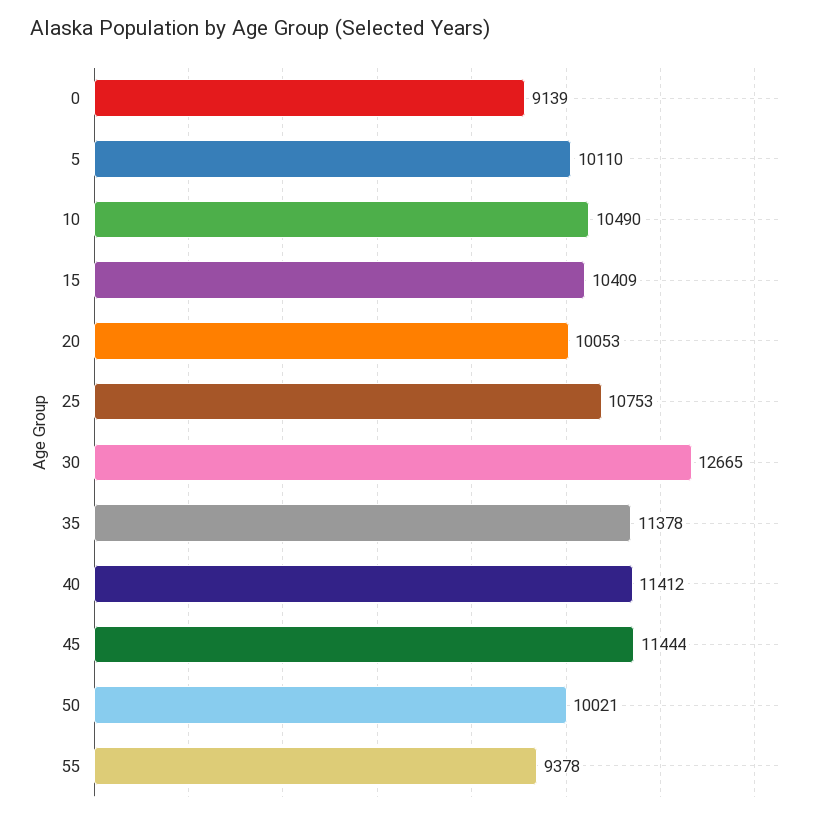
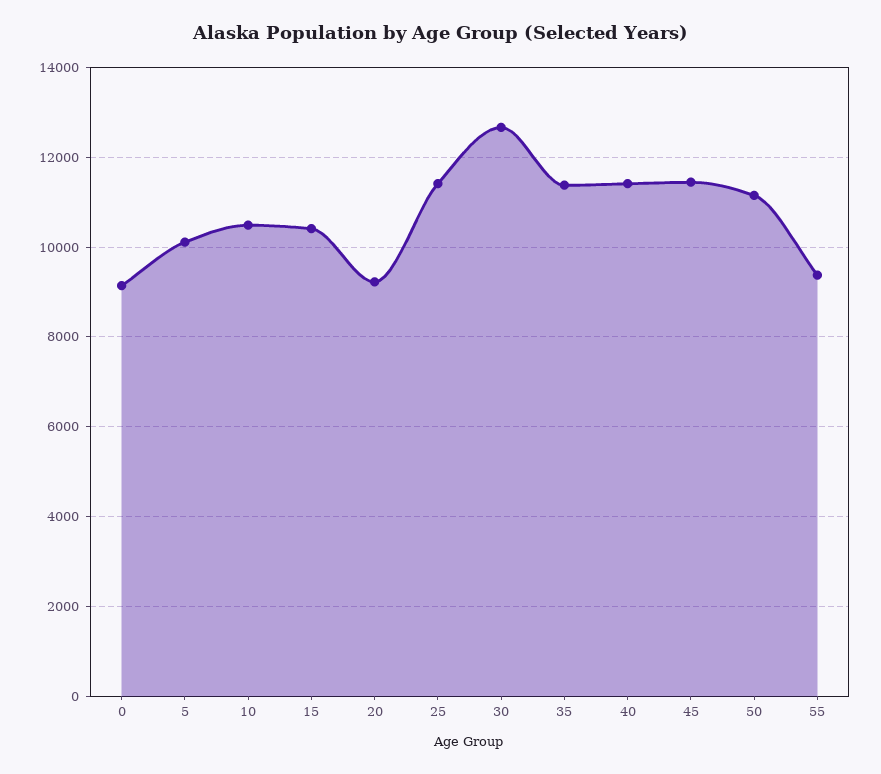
20: 10053 -> 9200
25: 10753 -> 11400
50: 10021 -> 11200

